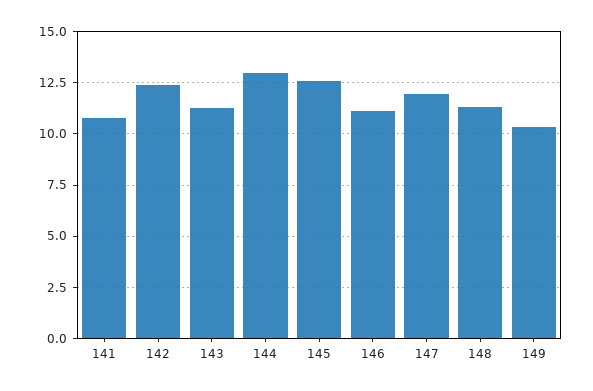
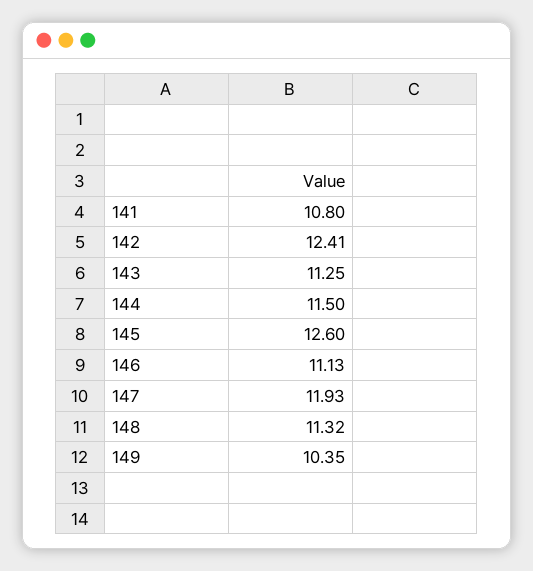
144: 13 -> 11.5

